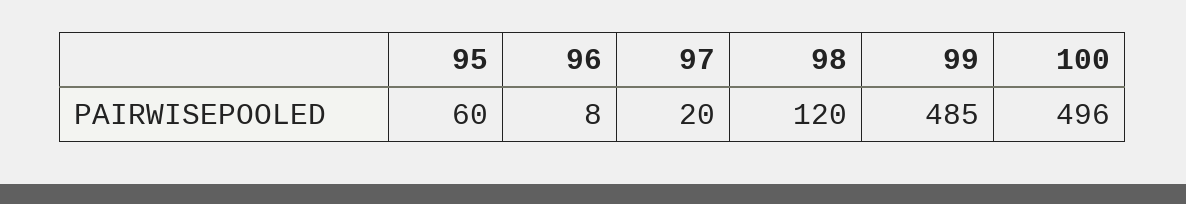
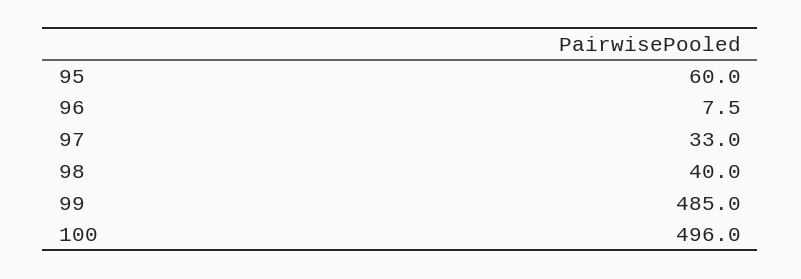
97: 20 -> 33
98: 120 -> 40

